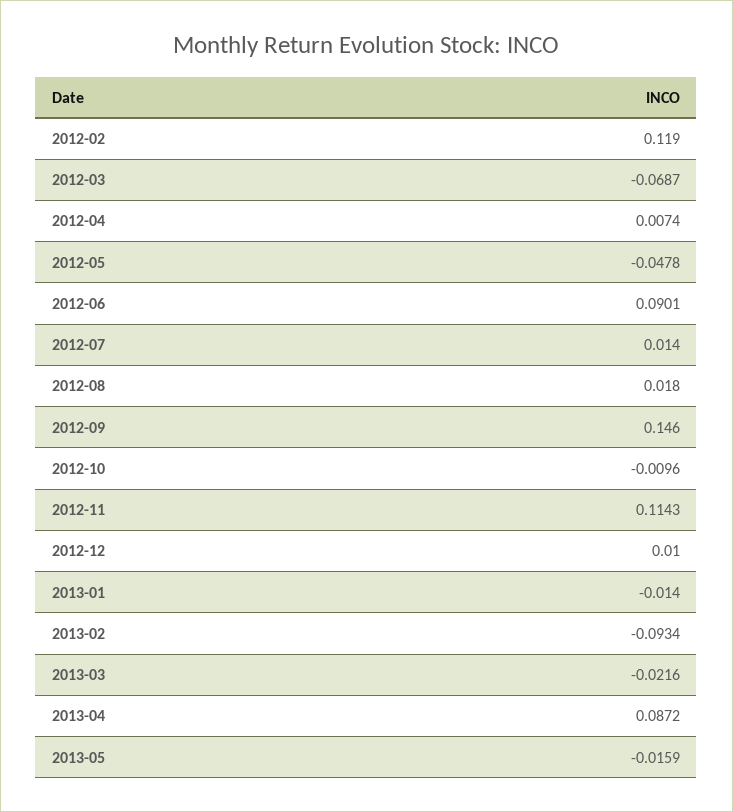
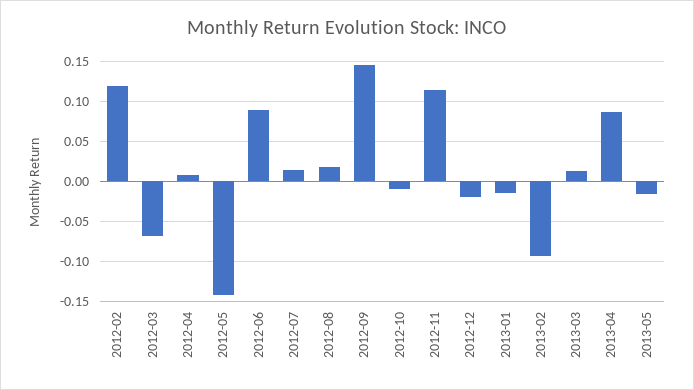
2012-05: -0.0478 -> -0.14
2012-12: 0.01 -> -0.02
2013-03: -0.0216 -> 0.01

